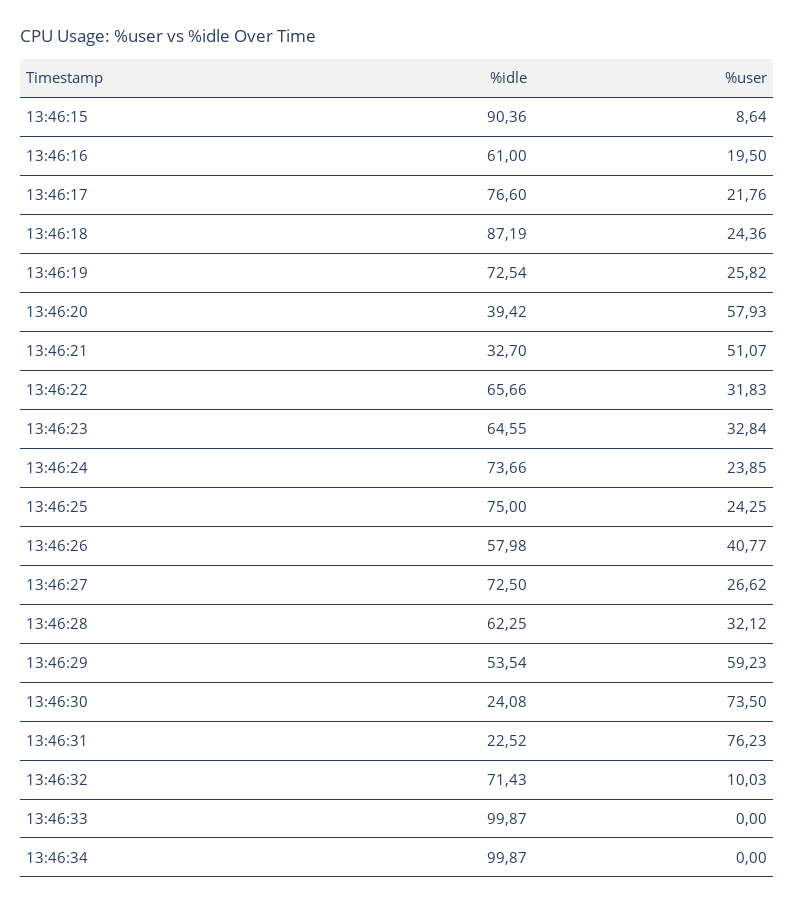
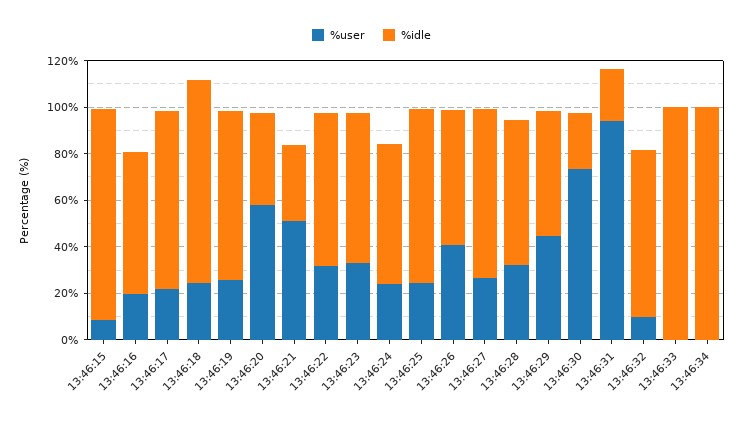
%idle, 13:46:24: 73.66 -> 60
%user, 13:46:29: 59.23 -> 45
%user, 13:46:31: 76.23 -> 95

